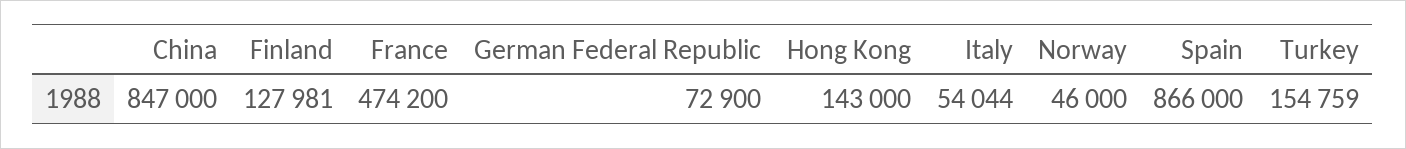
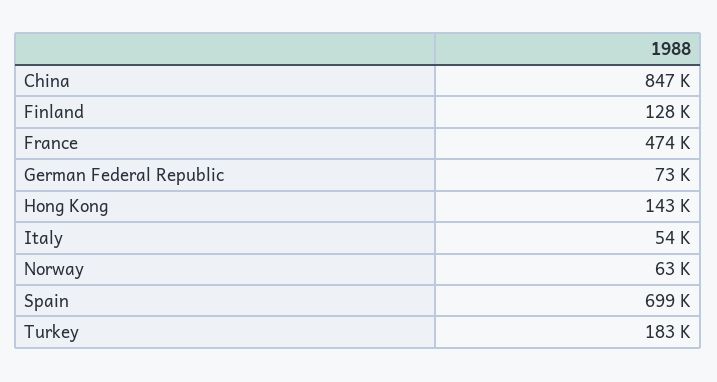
Norway: 46000 -> 63000
Spain: 866000 -> 699000
Turkey: 154759 -> 183000

